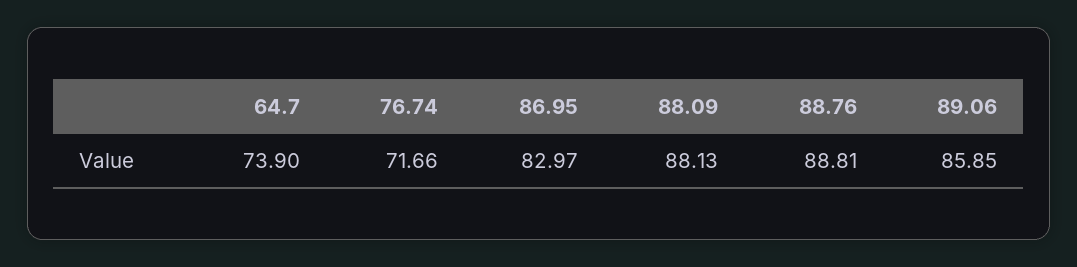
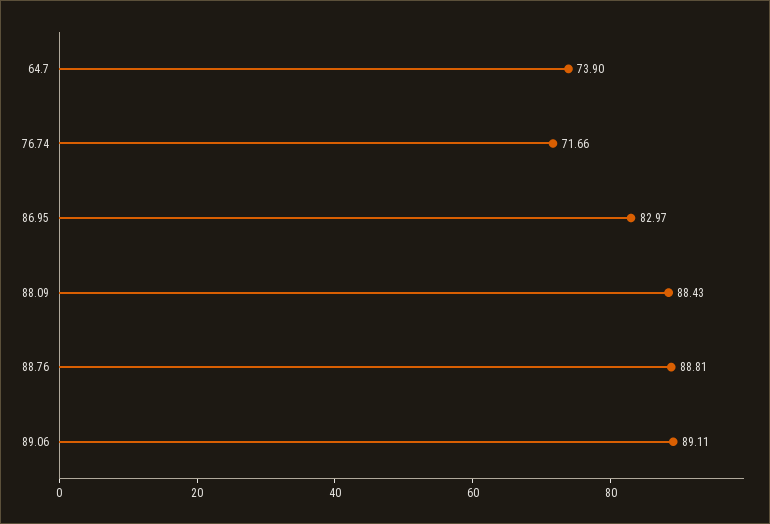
88.09: 88.13 -> 88.43
89.06: 85.85 -> 89.11

